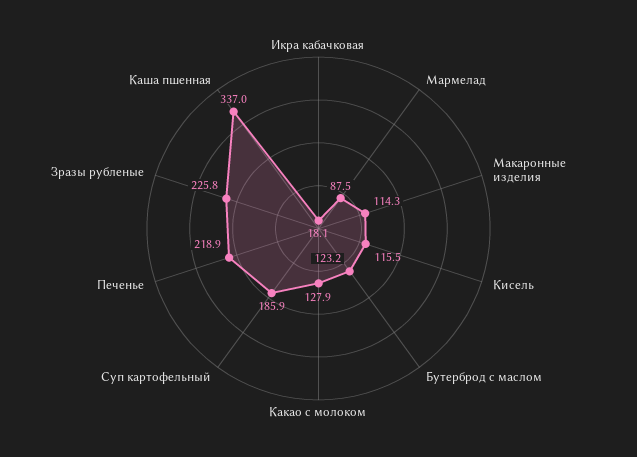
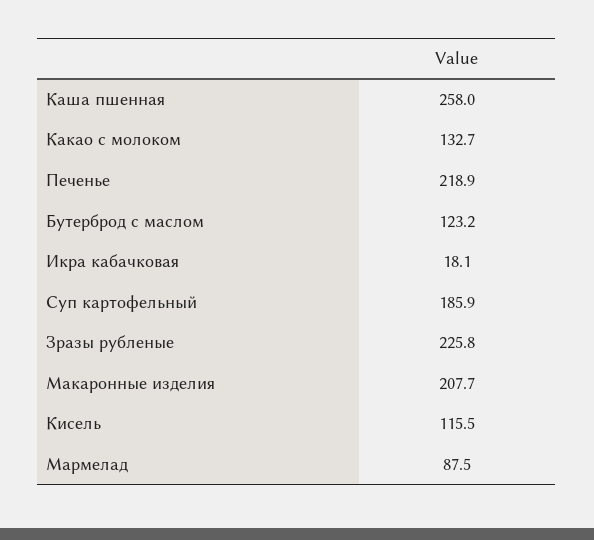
Макаронные изделия: 114.3 -> 207.7
Какао с молоком: 127.9 -> 132.7
Каша пшенная: 337 -> 258

